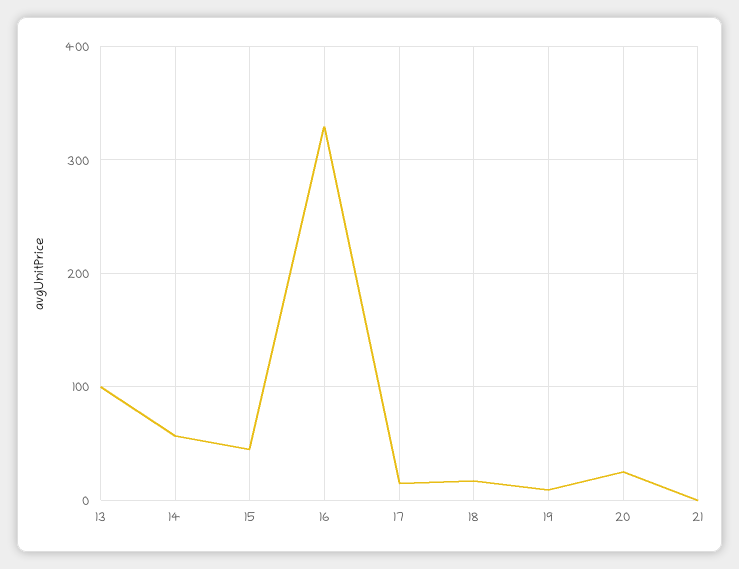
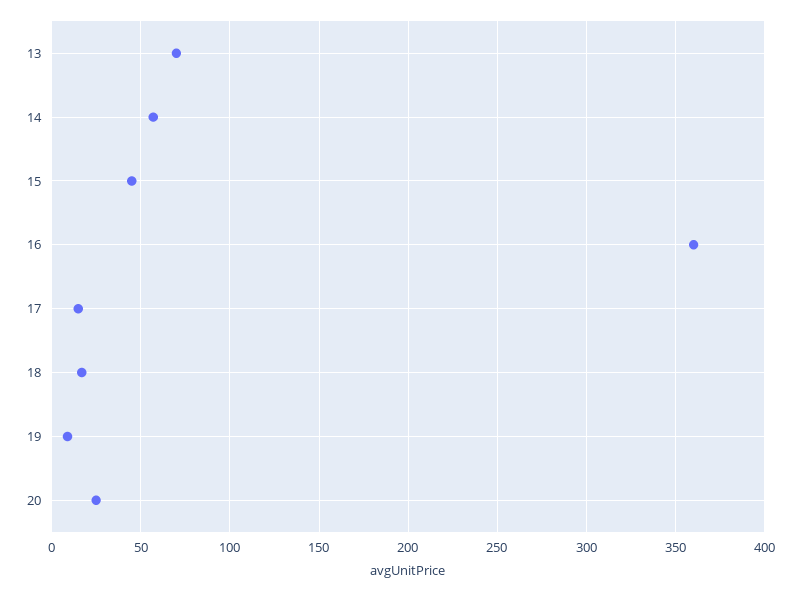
13: 100 -> 70
16: 330 -> 360
21: 0 -> none

